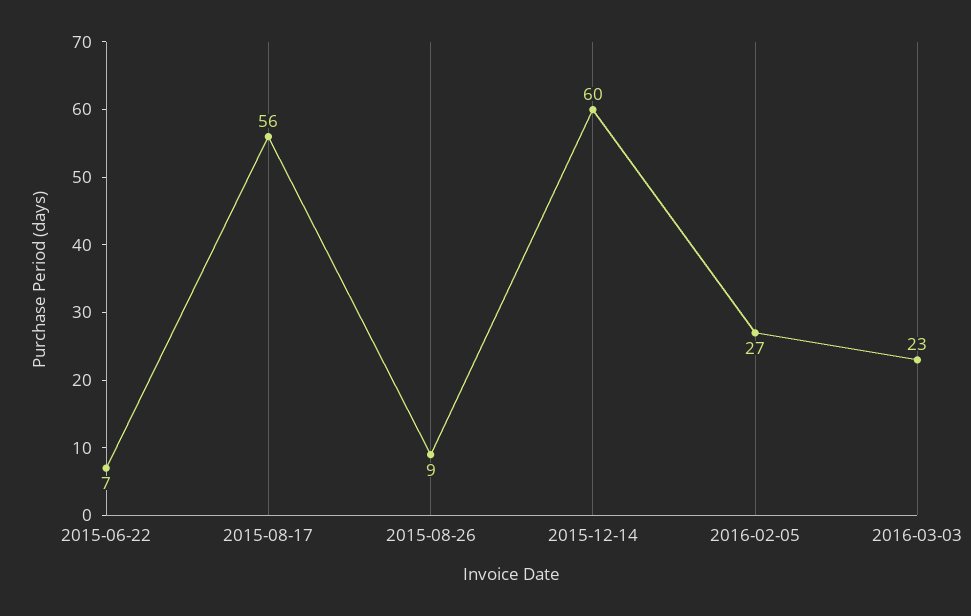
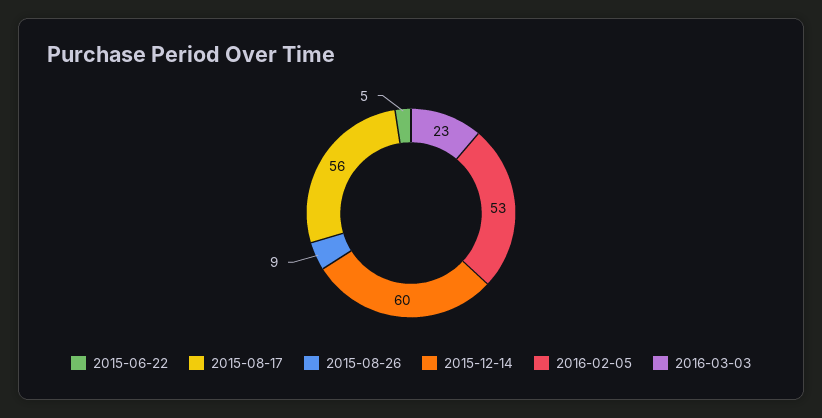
2015-06-22: 7 -> 5
2016-02-05: 27 -> 53

